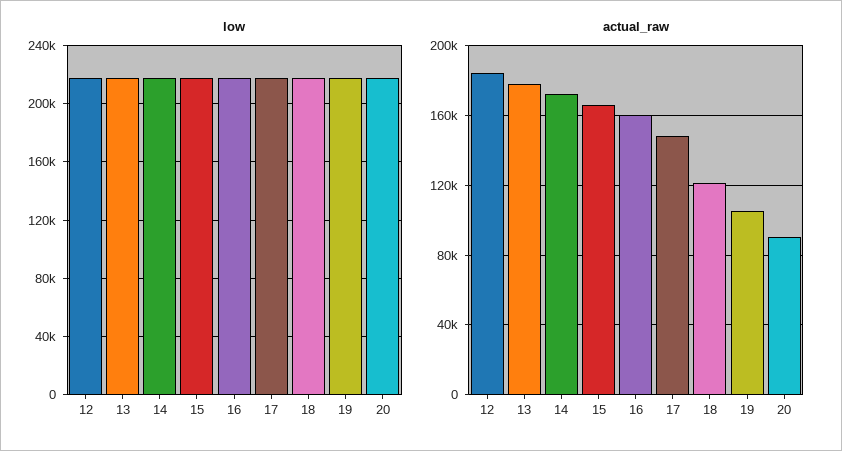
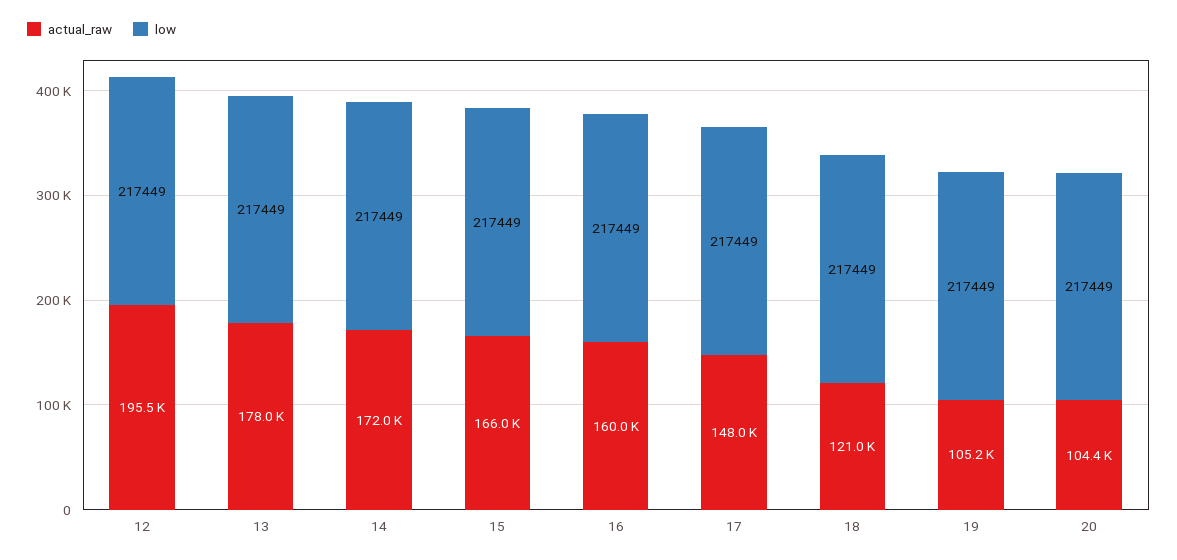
actual_raw, 12: 185000 -> 195500
actual_raw, 20: 90000 -> 104400

